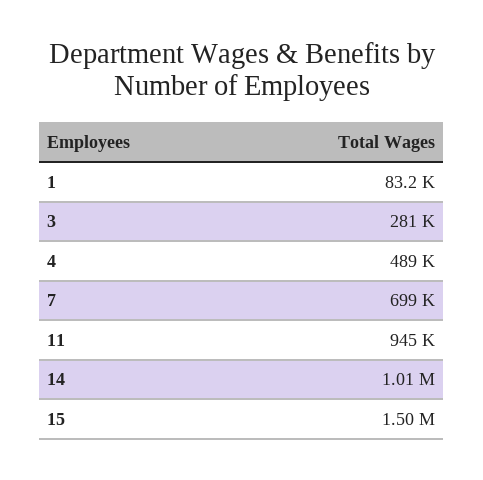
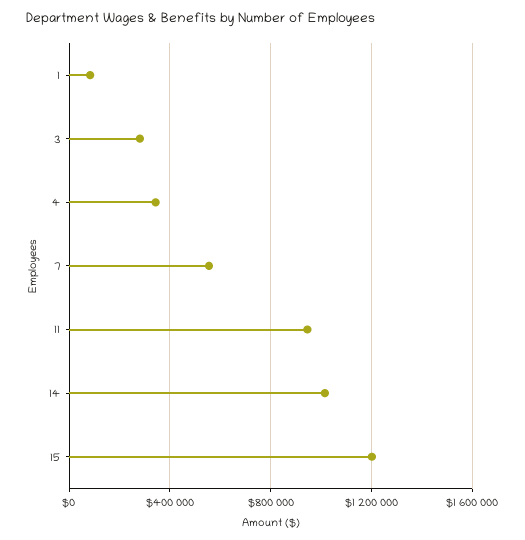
4: 489000 -> 350000
7: 699000 -> 550000
15: 1500000 -> 1200000

